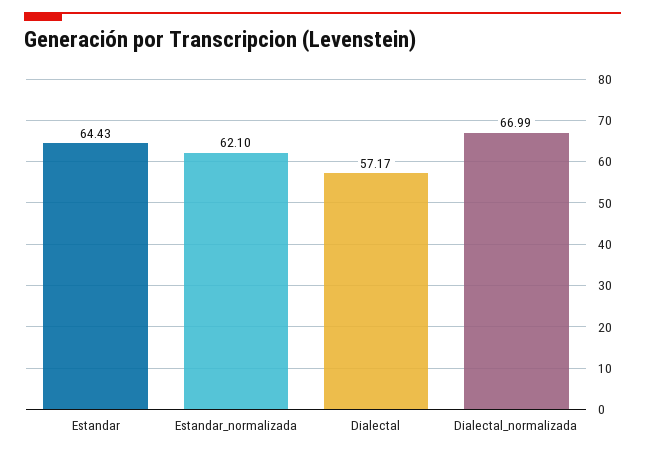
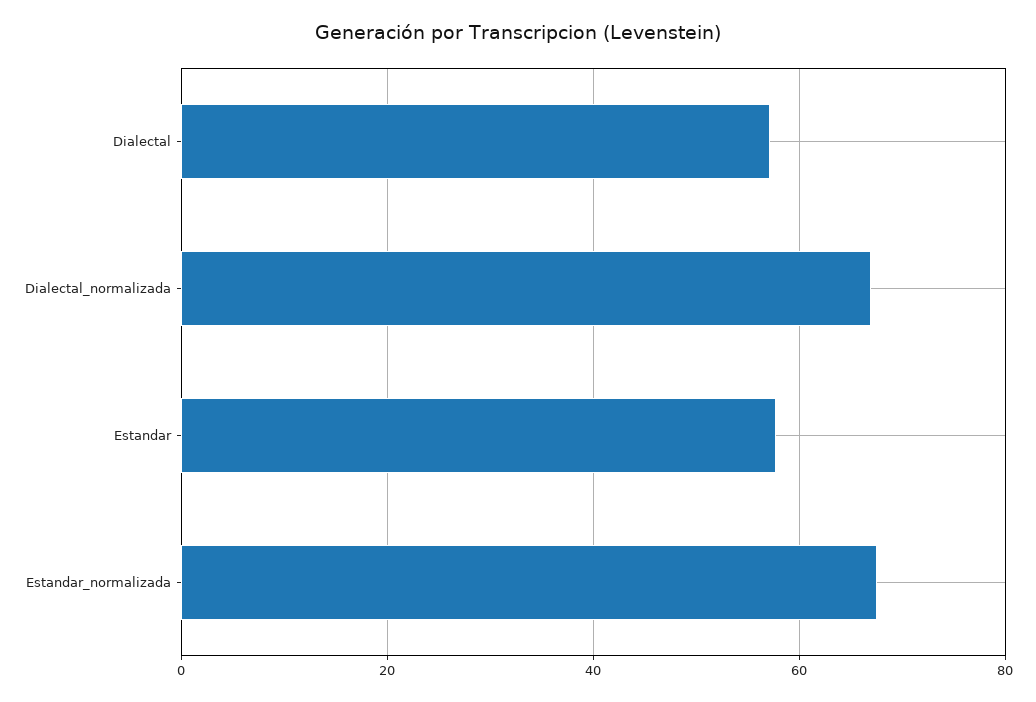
Estandar: 64.43 -> 58
Estandar_normalizada: 62.1 -> 68

